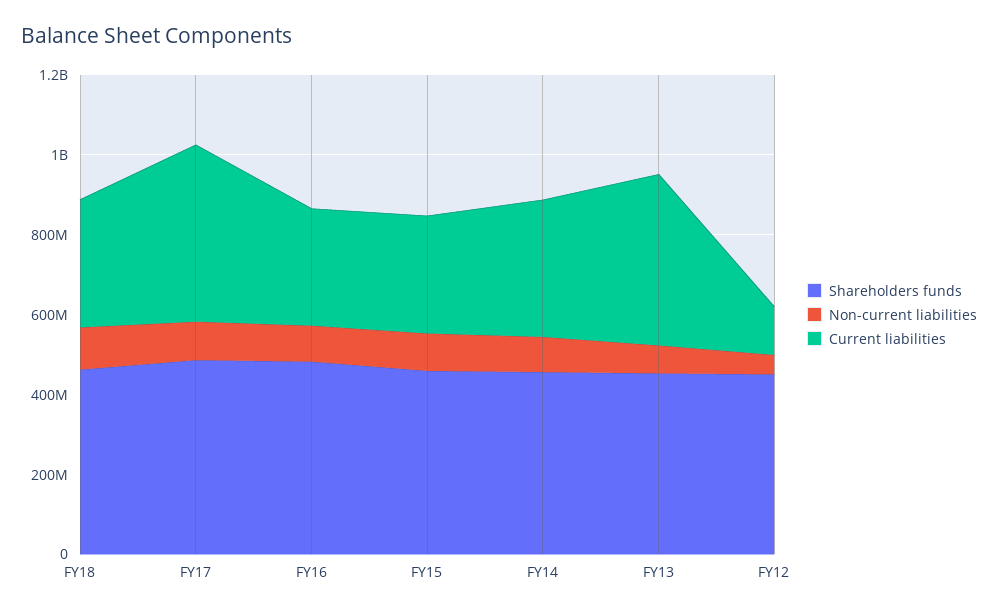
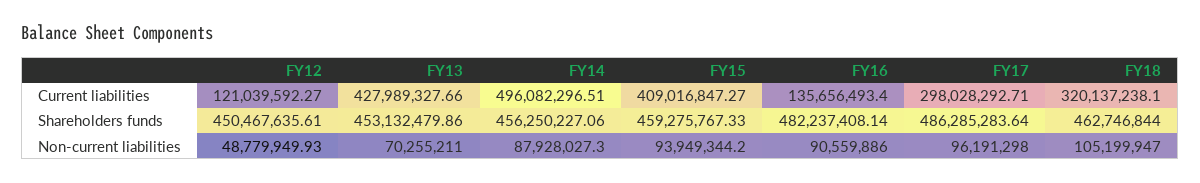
Current liabilities, FY17: 450000000 -> 298028292.71
Current liabilities, FY16: 300000000 -> 135656493.4
Current liabilities, FY15: 300000000 -> 409016847.27
Current liabilities, FY14: 350000000 -> 496082296.51

